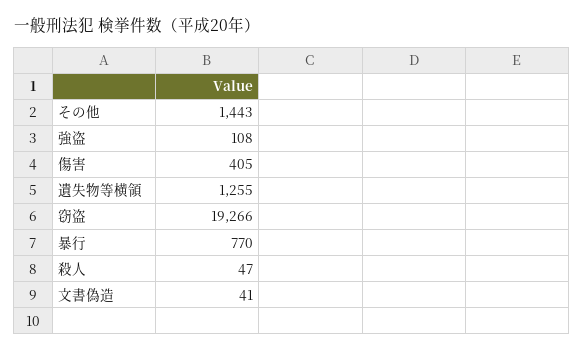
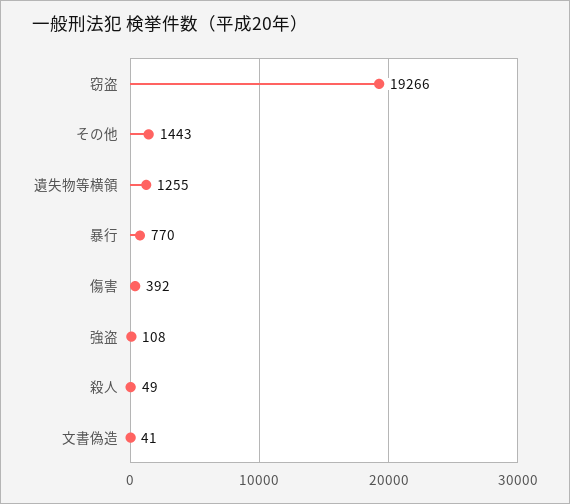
傷害: 405 -> 392
殺人: 47 -> 49

